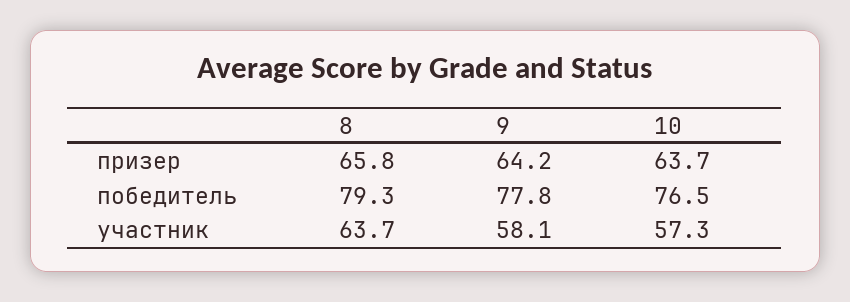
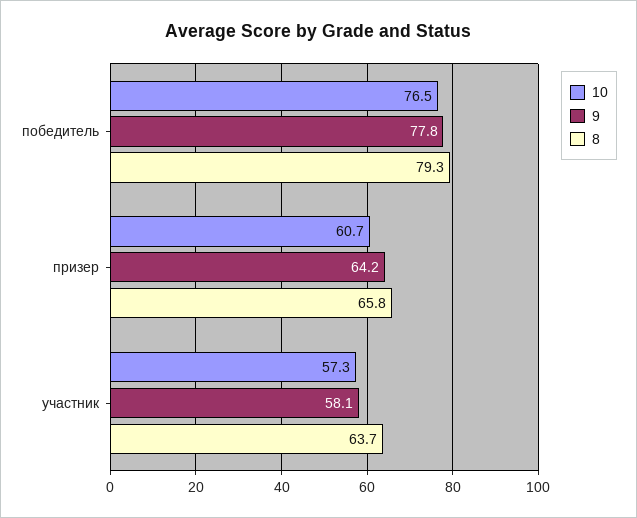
10, призер: 63.7 -> 60.7

